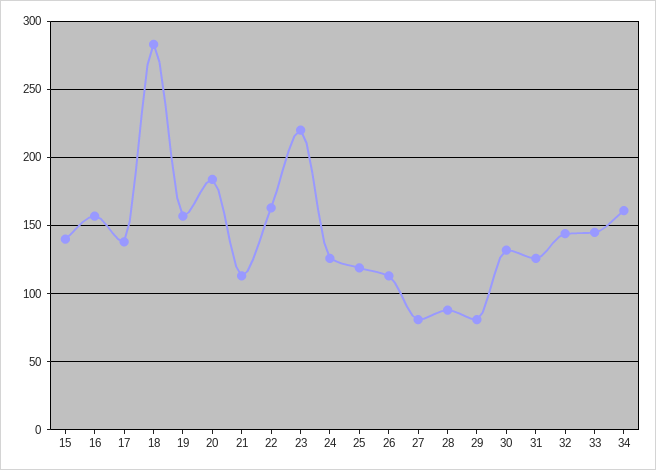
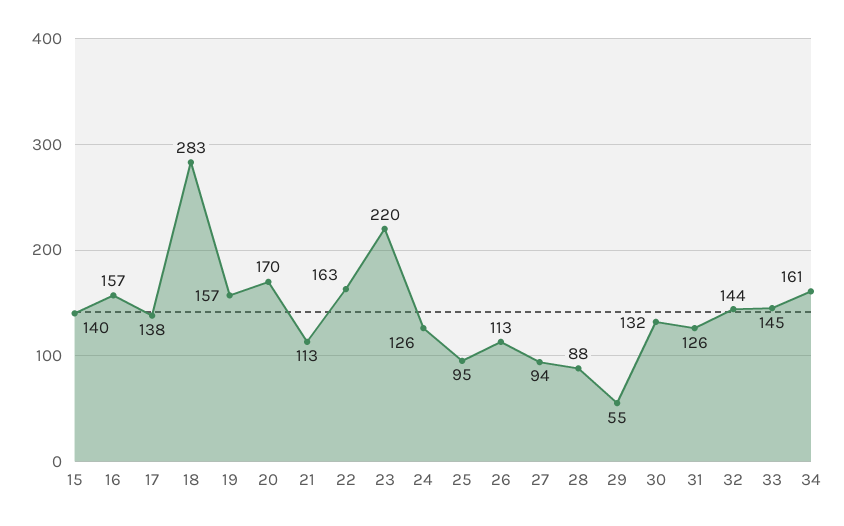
20: 185 -> 170
25: 120 -> 95
27: 80 -> 94
29: 80 -> 55

